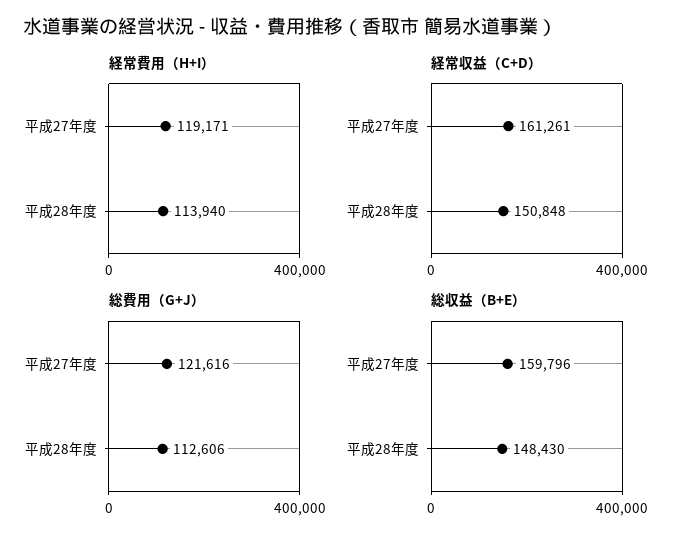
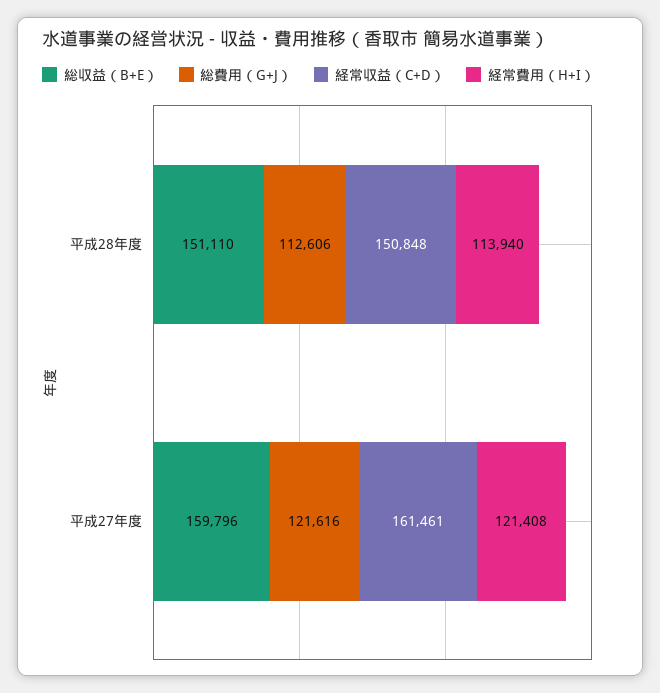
経常費用（H+I）, 平成27年度: 119171 -> 121408
経常収益（C+D）, 平成27年度: 161261 -> 161461
総収益（B+E）, 平成28年度: 148430 -> 151110

